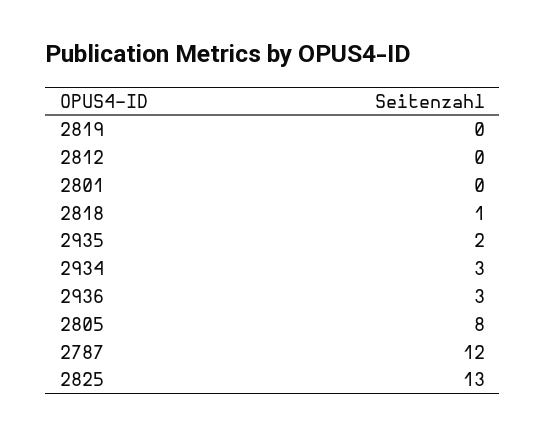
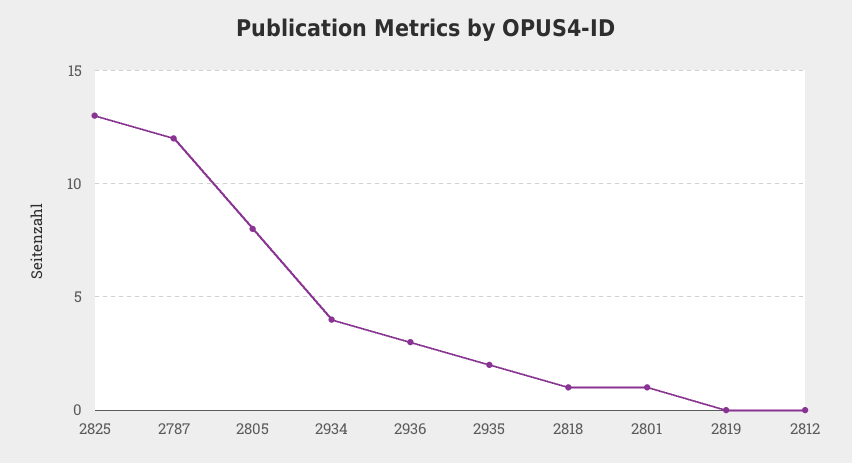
2801: 0 -> 1
2934: 3 -> 4

